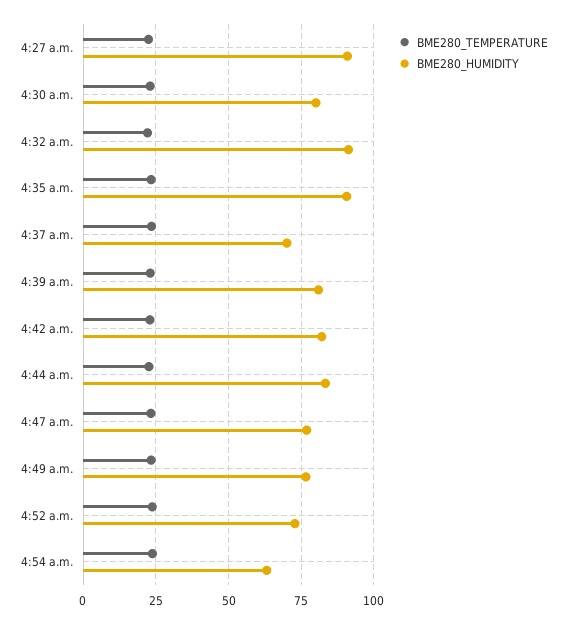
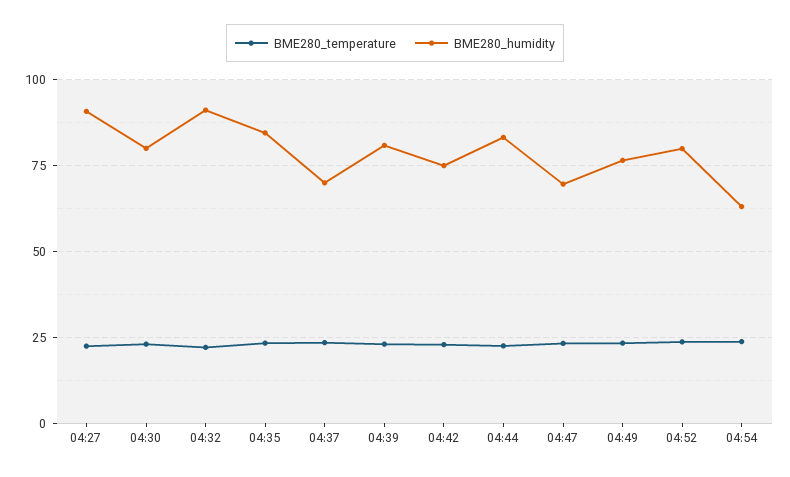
BME280_HUMIDITY, 4:35 a.m.: 90 -> 85
BME280_HUMIDITY, 4:42 a.m.: 82.5 -> 75
BME280_HUMIDITY, 4:47 a.m.: 77.5 -> 70
BME280_HUMIDITY, 4:52 a.m.: 72.5 -> 80

